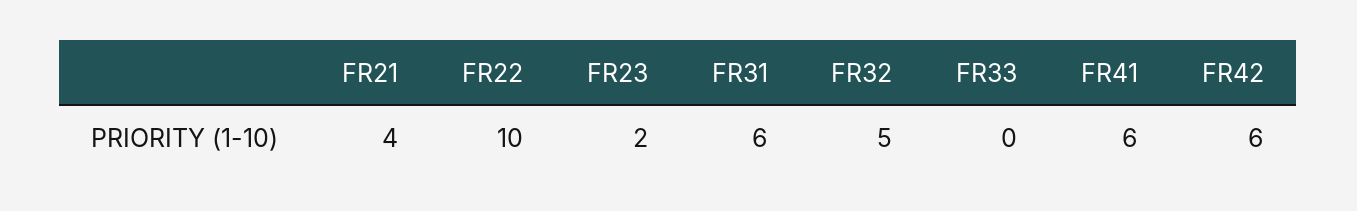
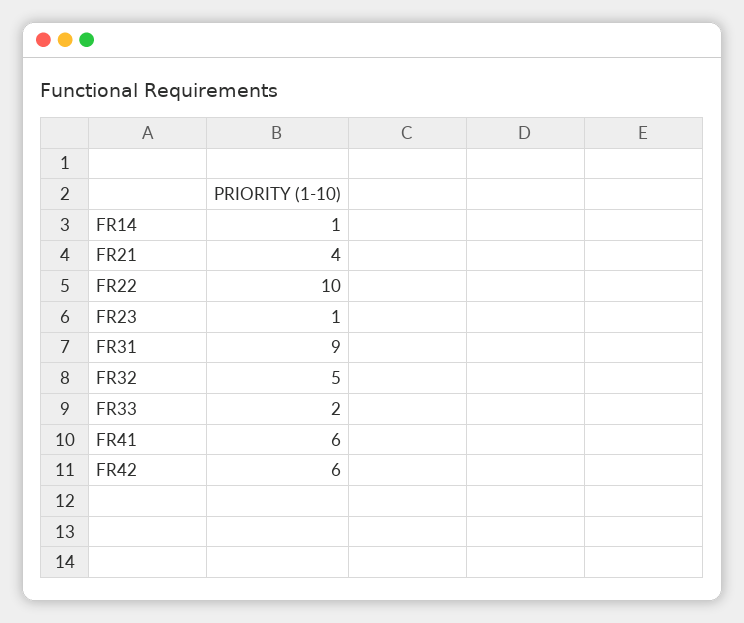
FR23: 2 -> 1
FR31: 6 -> 9
FR33: 0 -> 2
FR14: none -> 1

